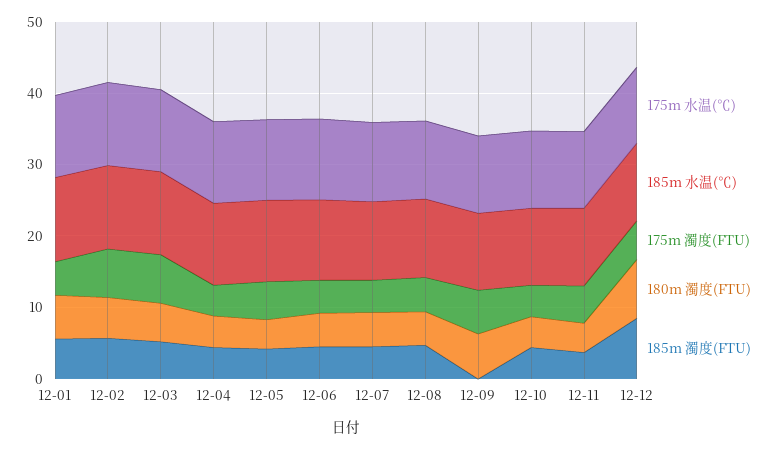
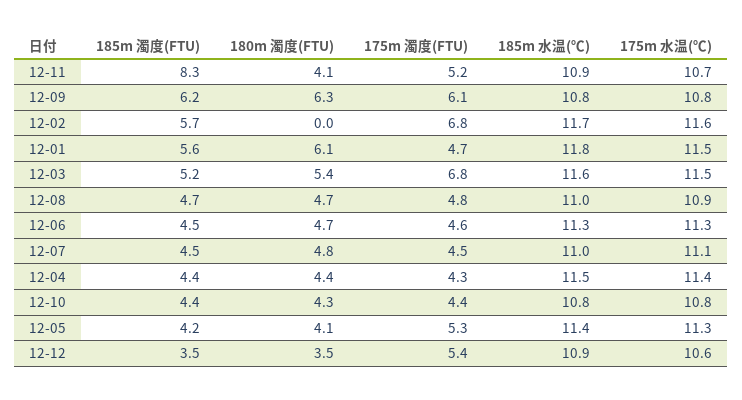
180m 濁度(FTU), 12-02: 6 -> 0
185m 濁度(FTU), 12-09: 0 -> 6.2
185m 濁度(FTU), 12-11: 4 -> 8.3
180m 濁度(FTU), 12-12: 8 -> 3.5
185m 濁度(FTU), 12-12: 8 -> 3.5

